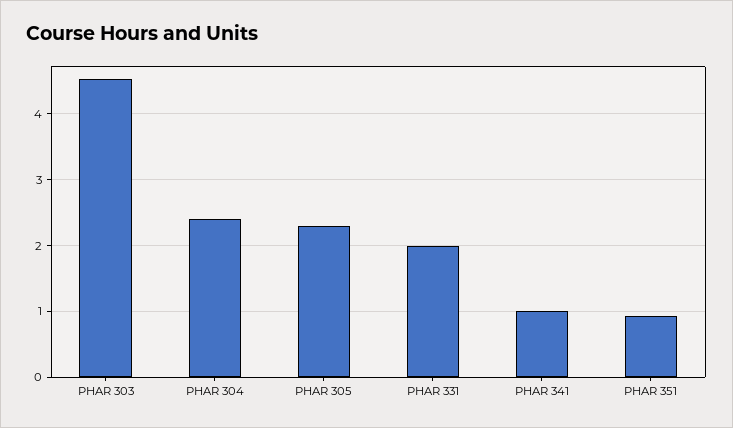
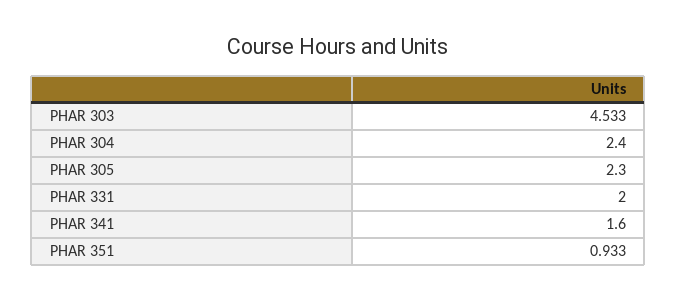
PHAR 341: 1 -> 1.6

